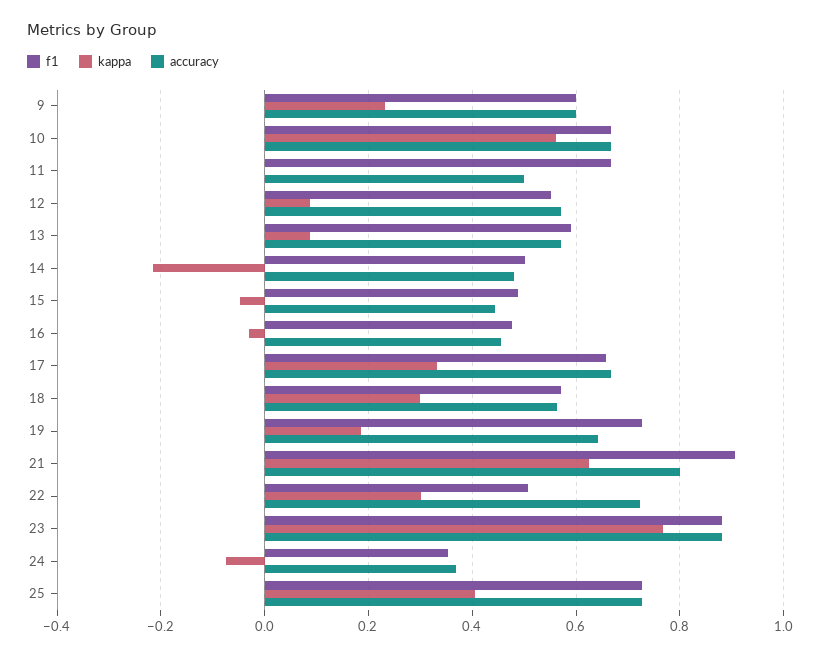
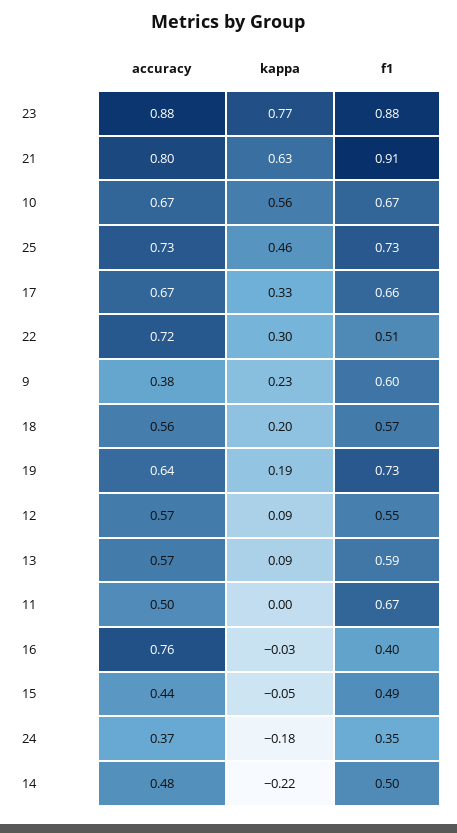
accuracy, 9: 0.6 -> 0.38
f1, 16: 0.48 -> 0.4
accuracy, 16: 0.46 -> 0.76
kappa, 18: 0.3 -> 0.2
kappa, 24: -0.08 -> -0.18
kappa, 25: 0.4 -> 0.46

